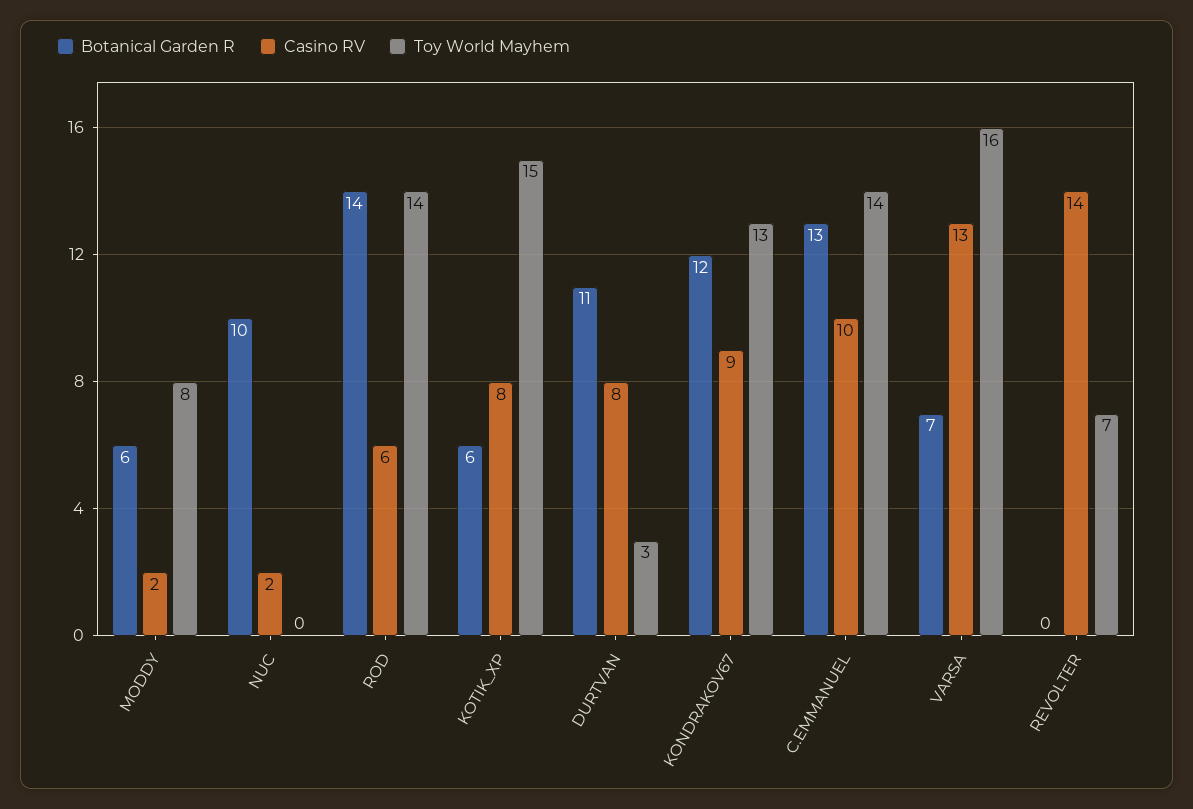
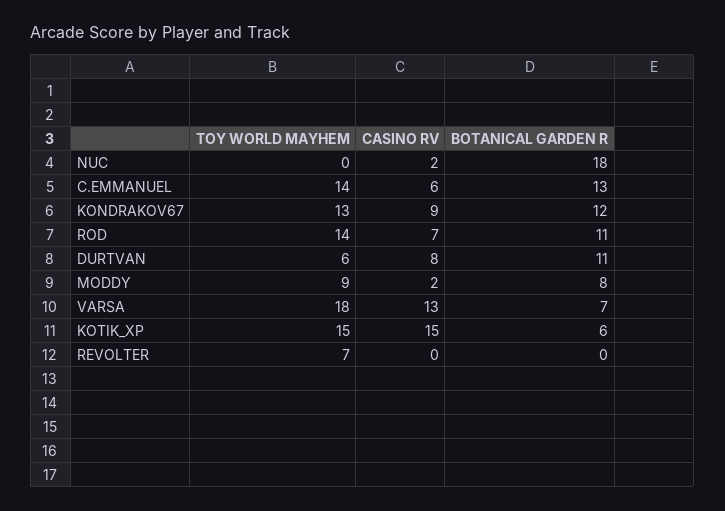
Botanical Garden R, MODDY: 6 -> 8
Toy World Mayhem, MODDY: 8 -> 9
Botanical Garden R, NUC: 10 -> 18
Botanical Garden R, ROD: 14 -> 11
Casino RV, ROD: 6 -> 7
Casino RV, KOTIK_XP: 8 -> 15
Toy World Mayhem, DURTVAN: 3 -> 6
Casino RV, C.EMMANUEL: 10 -> 6
Toy World Mayhem, VARSA: 16 -> 18
Casino RV, REVOLTER: 14 -> 0

